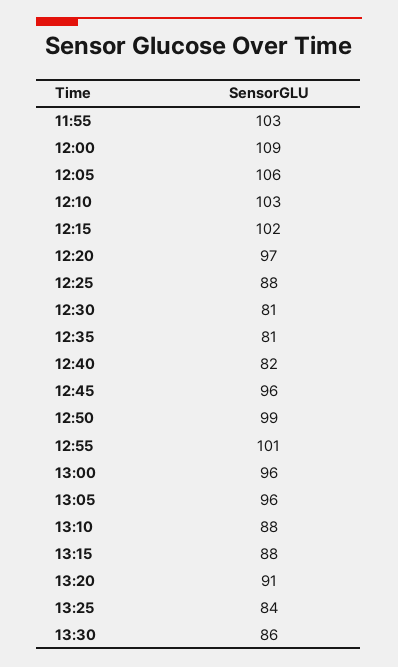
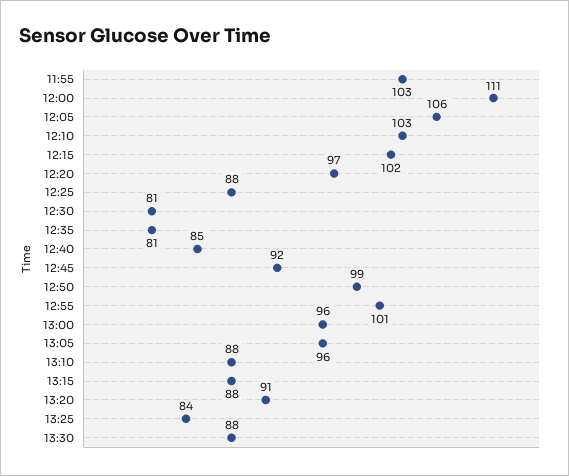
12:00: 109 -> 111
12:40: 82 -> 85
12:45: 96 -> 92
13:30: 86 -> 88

